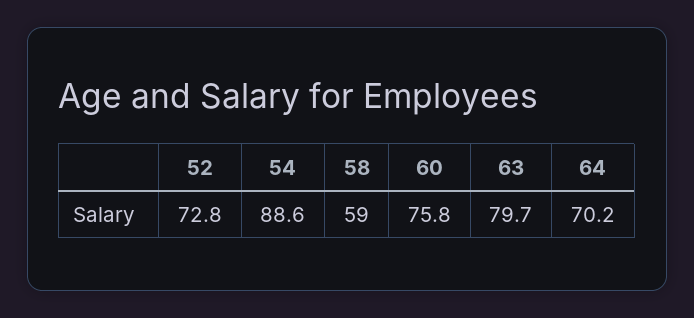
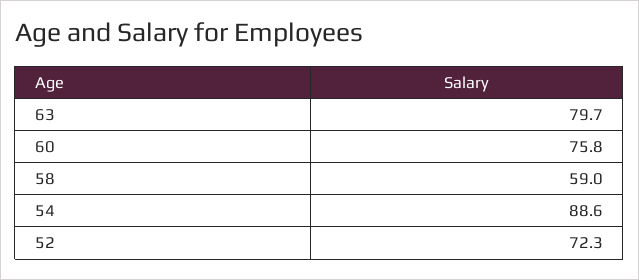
52: 72.8 -> 72.3
64: 70.2 -> none

